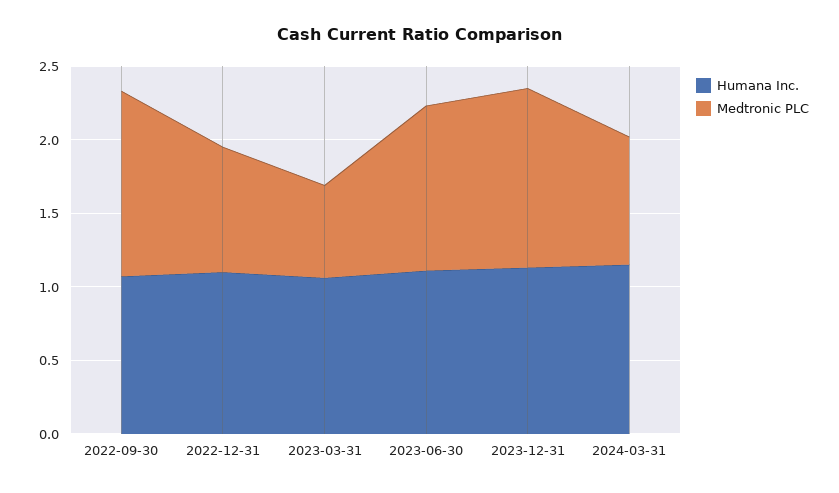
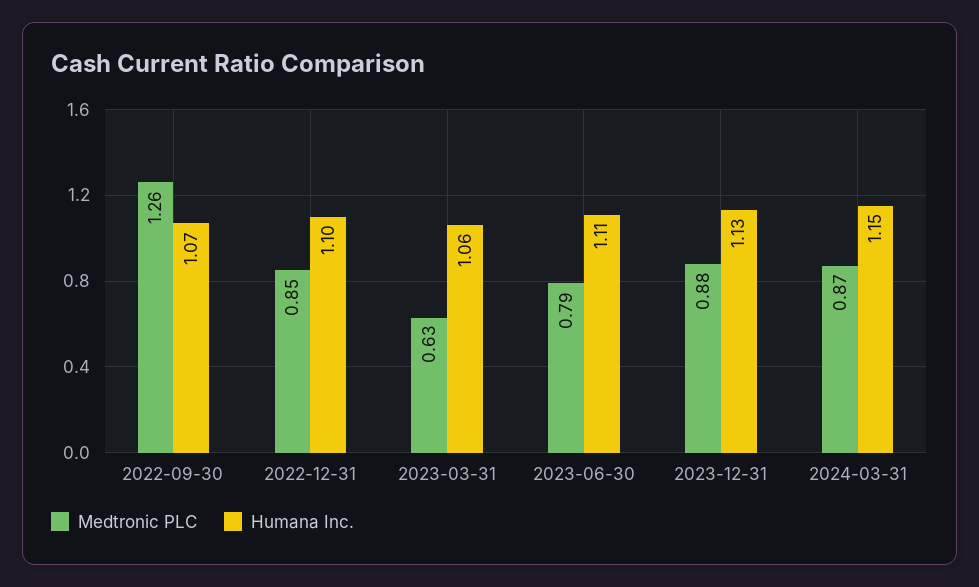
Medtronic PLC, 2023-06-30: 1.1 -> 0.79
Medtronic PLC, 2023-12-31: 1.2 -> 0.88

